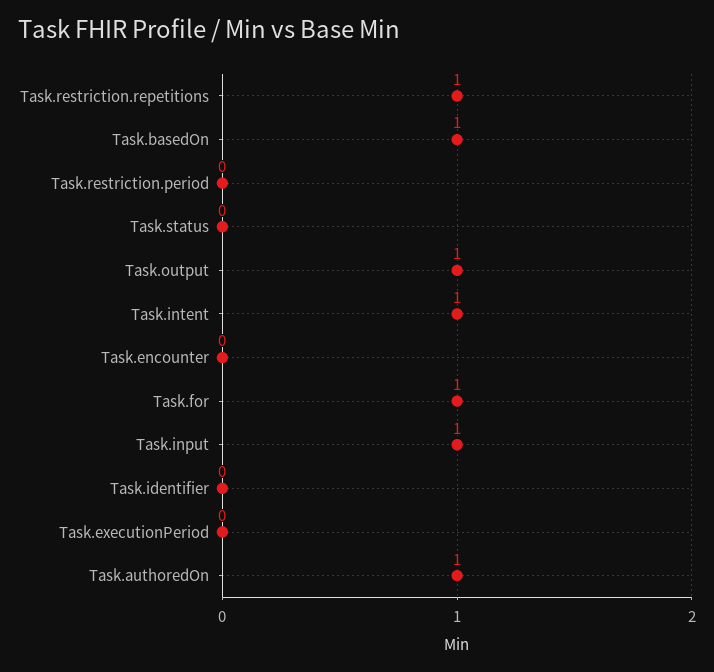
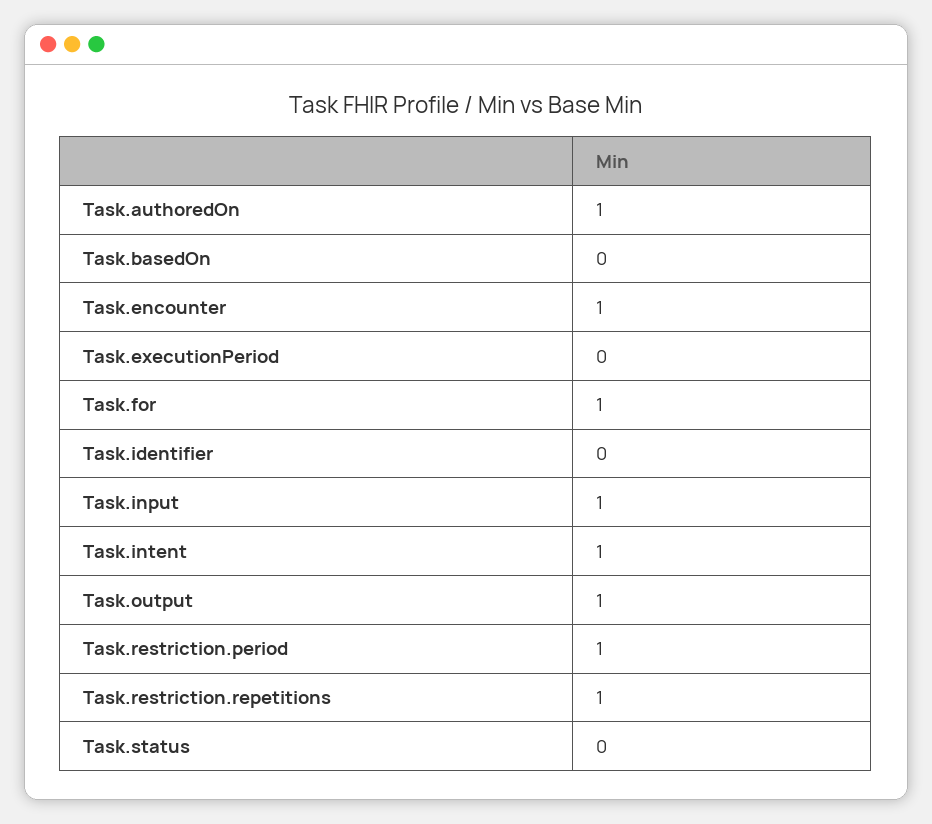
Task.basedOn: 1 -> 0
Task.restriction.period: 0 -> 1
Task.encounter: 0 -> 1

